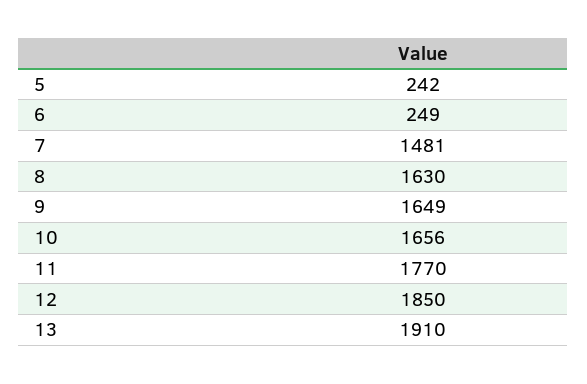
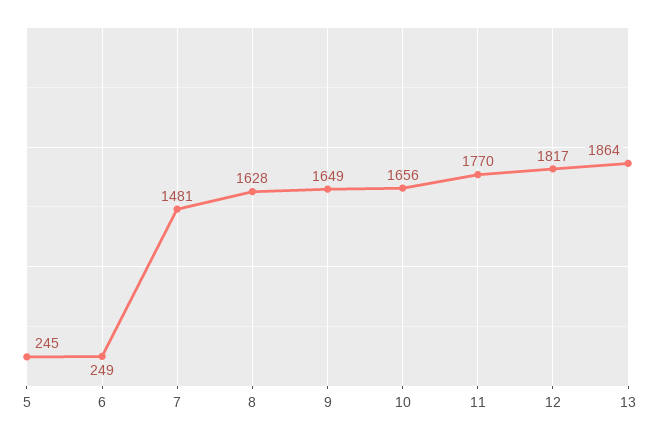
5: 242 -> 245
8: 1630 -> 1628
12: 1850 -> 1817
13: 1910 -> 1864

